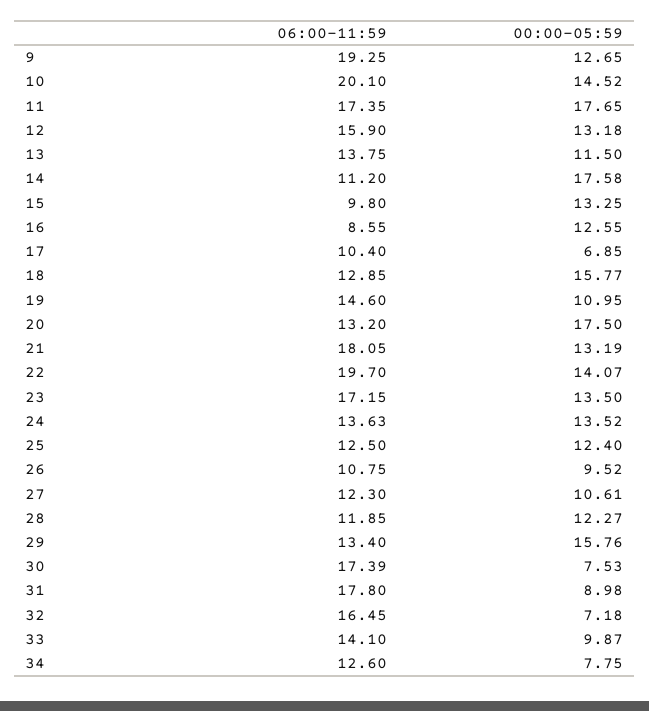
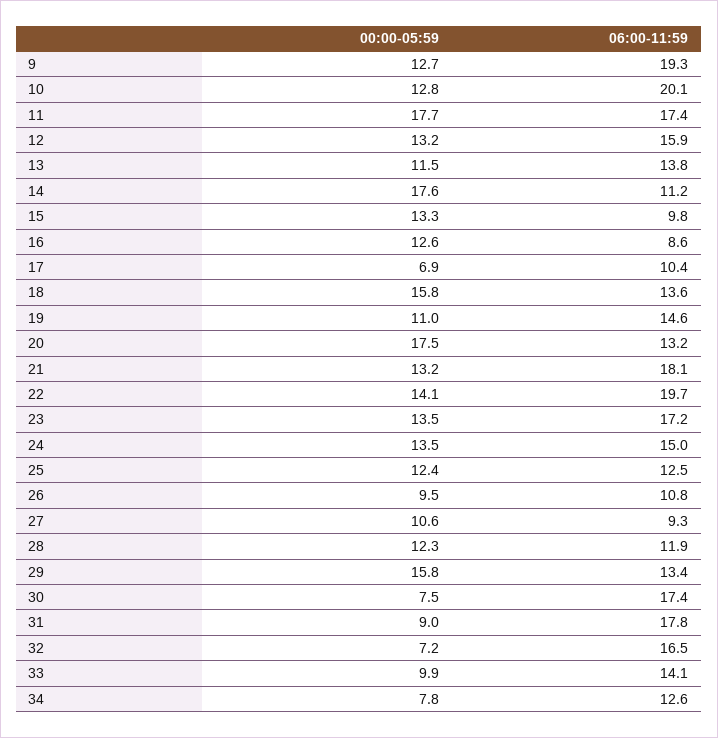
00:00-05:59, 10: 14.52 -> 12.8
06:00-11:59, 18: 12.85 -> 13.6
06:00-11:59, 24: 13.63 -> 15
06:00-11:59, 27: 12.3 -> 9.3

